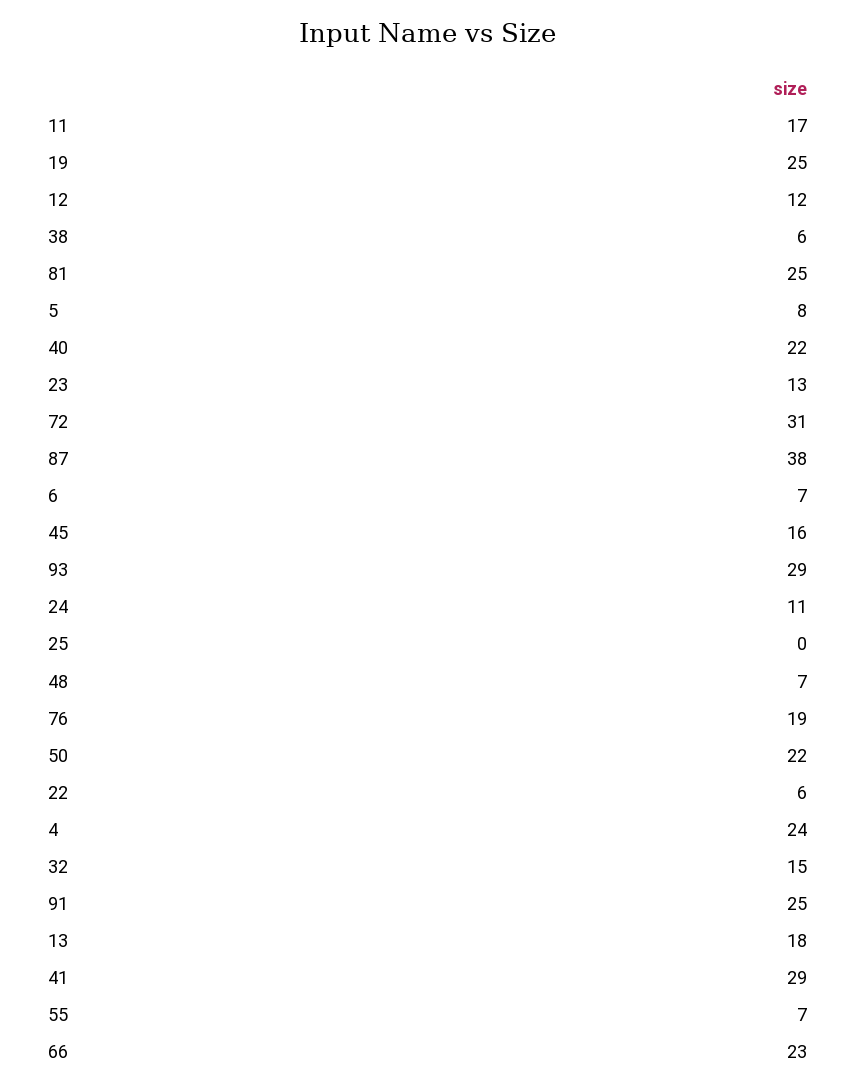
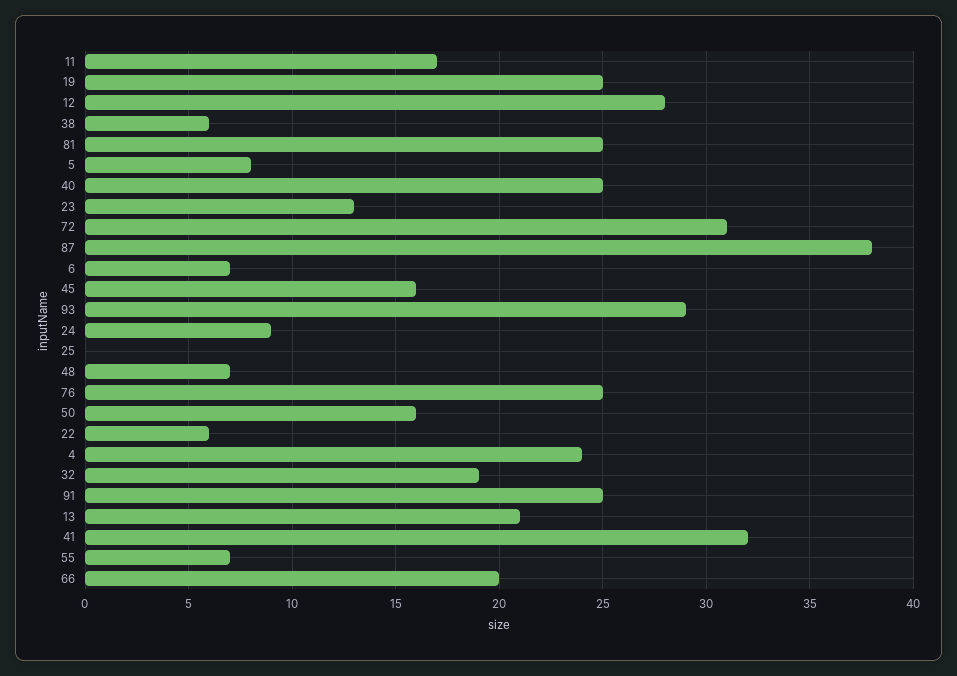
12: 12 -> 28
40: 22 -> 25
24: 11 -> 9
76: 19 -> 25
50: 22 -> 16
32: 15 -> 19
13: 18 -> 21
41: 29 -> 32
66: 23 -> 20

